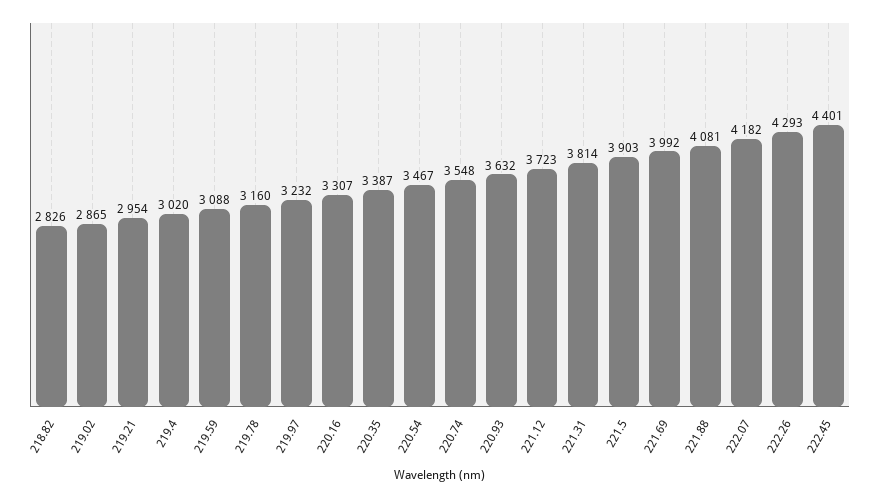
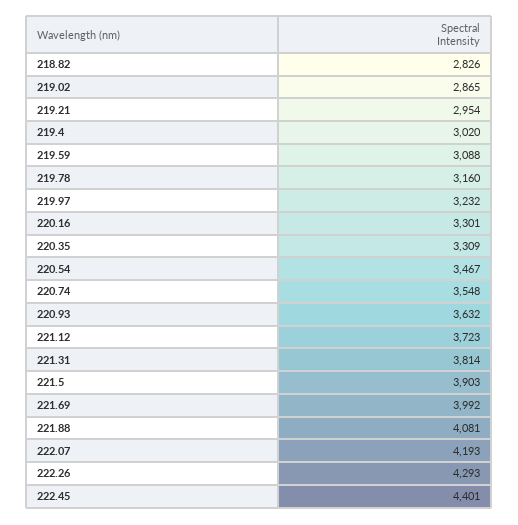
220.16: 3307 -> 3301
220.35: 3387 -> 3309
222.07: 4182 -> 4193

